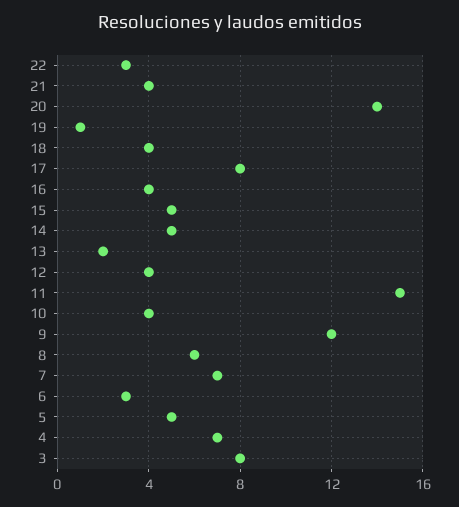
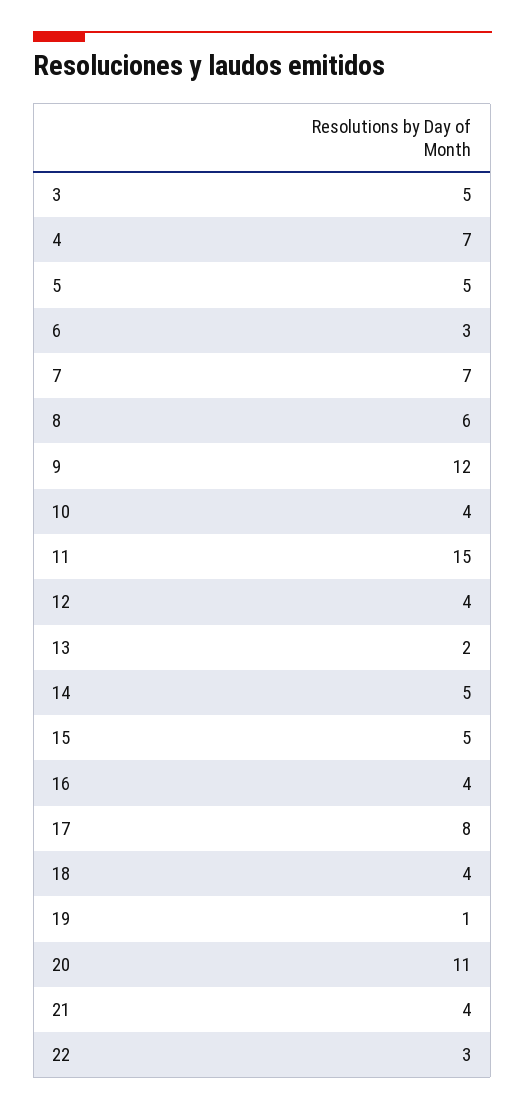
20: 14 -> 11
3: 8 -> 5

